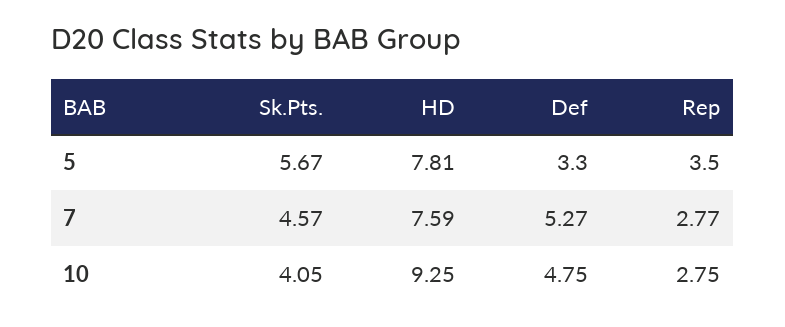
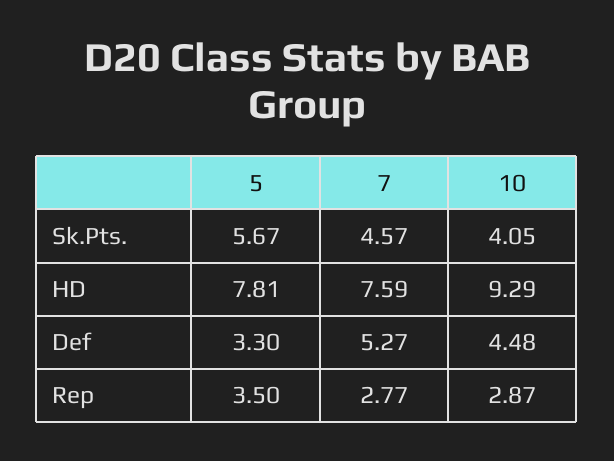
HD, 10: 9.25 -> 9.29
Def, 10: 4.75 -> 4.48
Rep, 10: 2.75 -> 2.87

